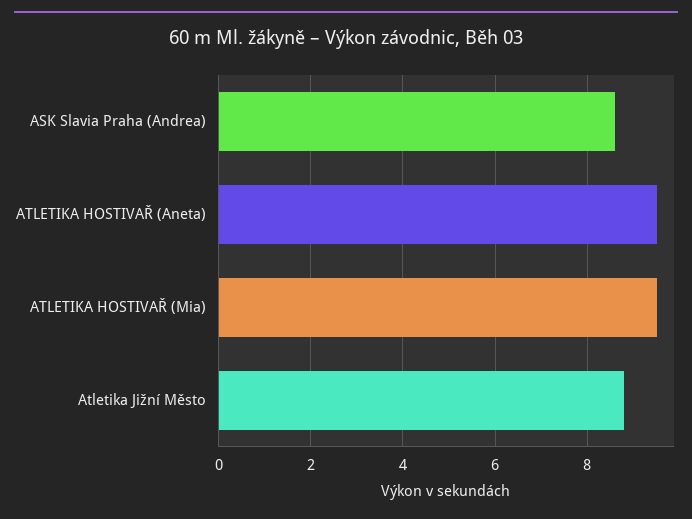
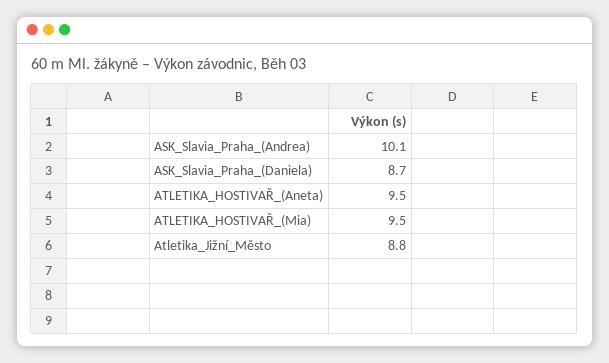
ASK Slavia Praha (Andrea): 8.5 -> 10.1
ASK_Slavia_Praha_(Daniela): none -> 8.7

